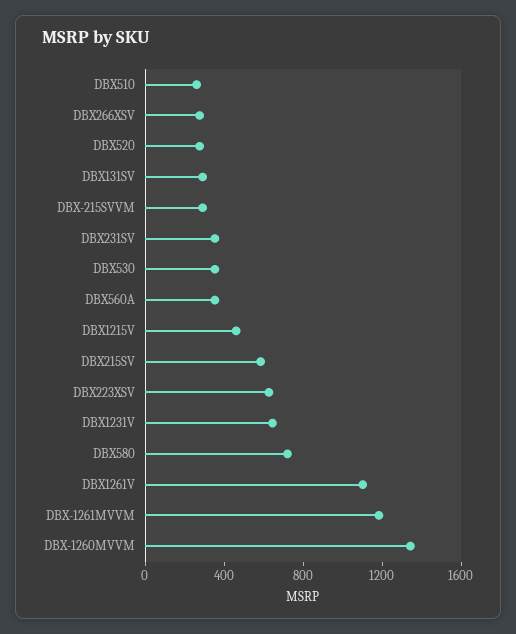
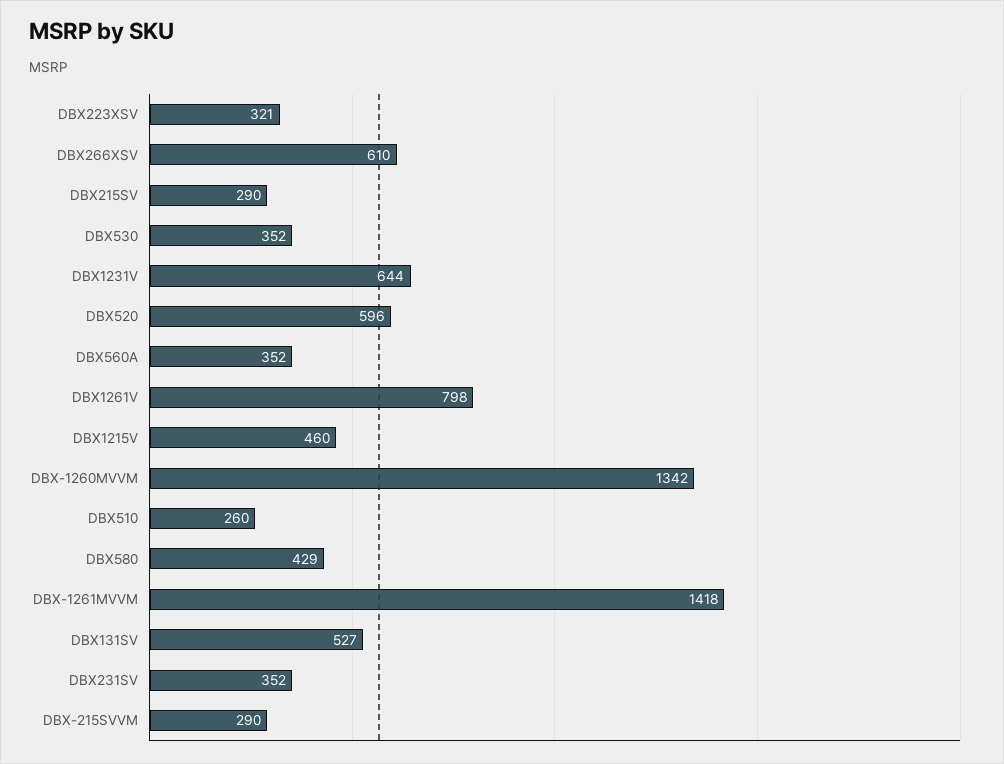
DBX266XSV: 300 -> 610
DBX520: 300 -> 596
DBX131SV: 300 -> 527
DBX215SV: 600 -> 290
DBX223XSV: 600 -> 321
DBX580: 700 -> 429
DBX1261V: 1100 -> 798
DBX-1261MVVM: 1200 -> 1418

